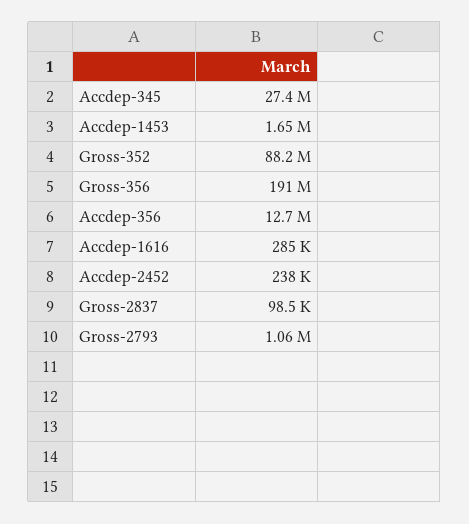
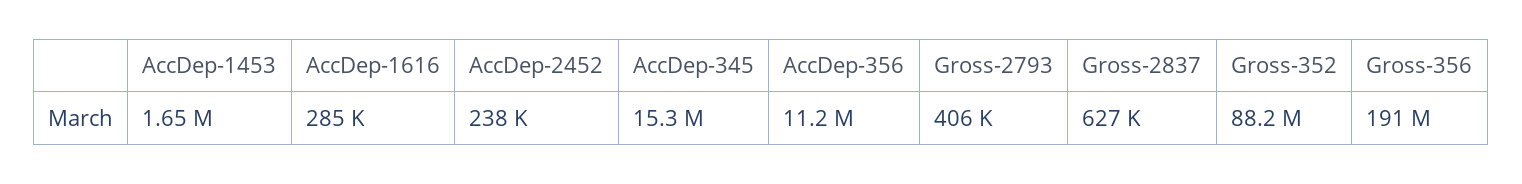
Accdep-345: 27400000 -> 15300000
Accdep-356: 12700000 -> 11200000
Gross-2837: 98500 -> 627000
Gross-2793: 1060000 -> 406000

